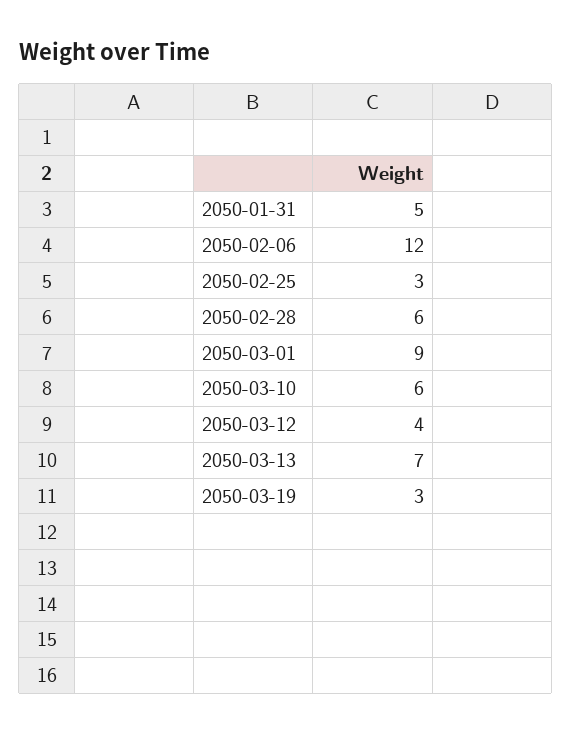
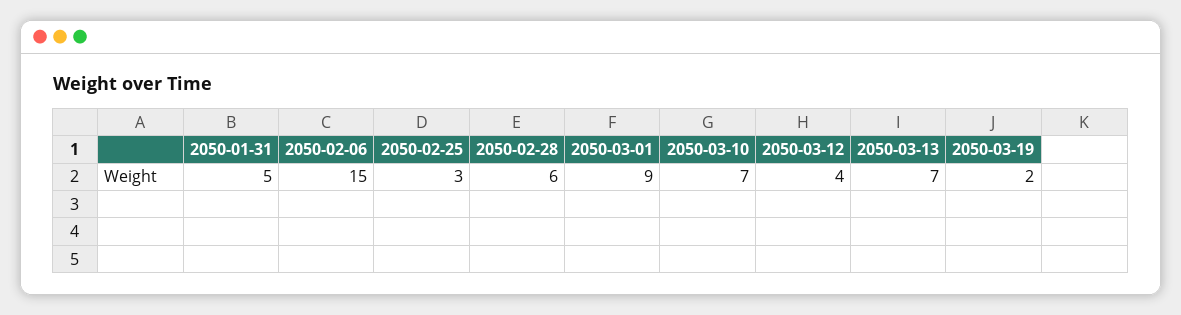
2050-02-06: 12 -> 15
2050-03-10: 6 -> 7
2050-03-19: 3 -> 2

